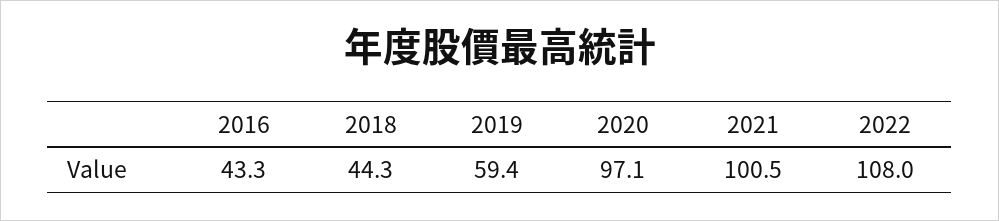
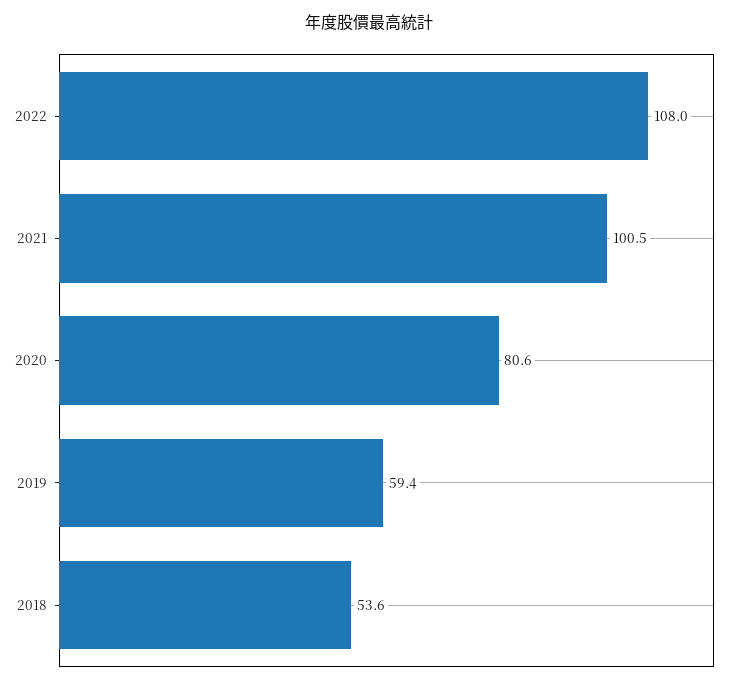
2016: 43.3 -> none
2018: 44.3 -> 53.6
2020: 97.1 -> 80.6

